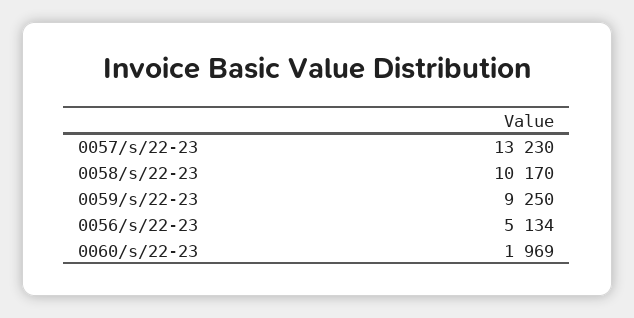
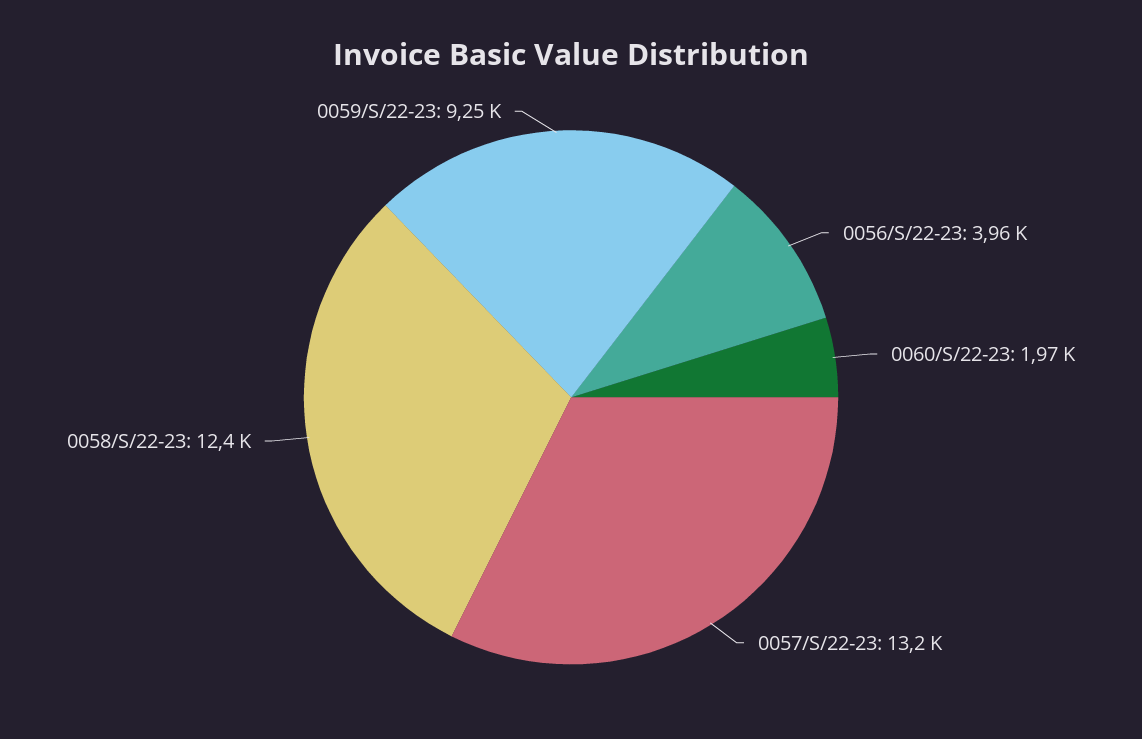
0058/s/22-23: 10170 -> 12400
0056/s/22-23: 5134 -> 3960

